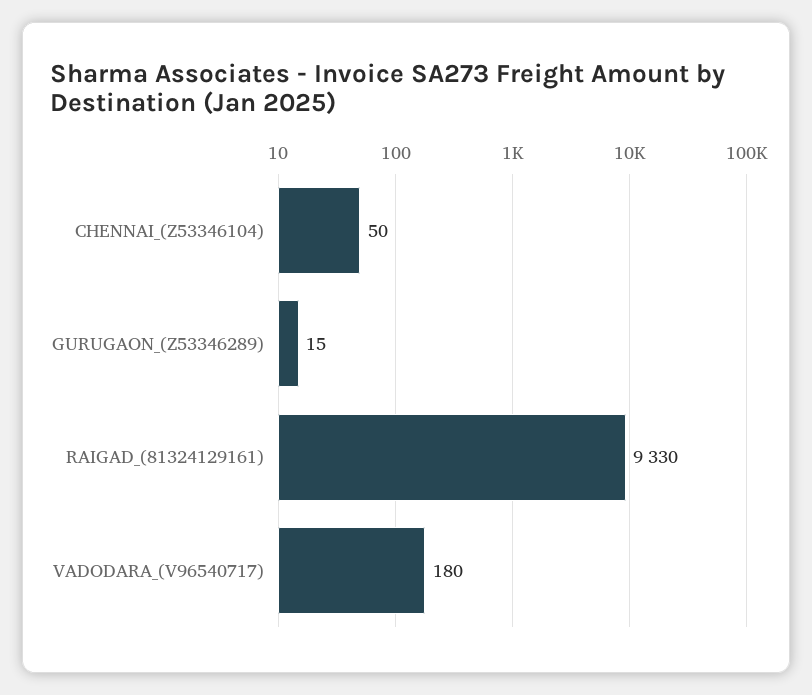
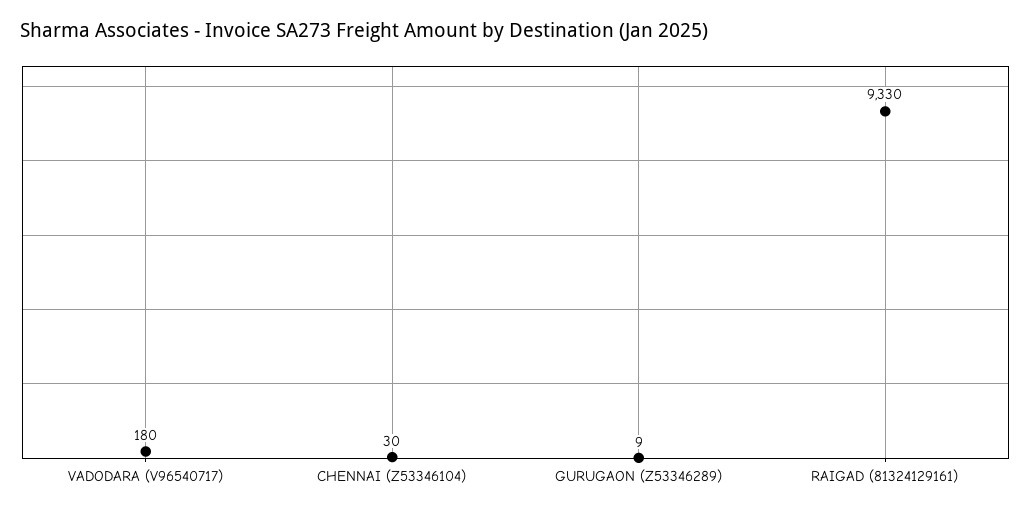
CHENNAI_(Z53346104): 50 -> 30
GURUGAON_(Z53346289): 15 -> 9

